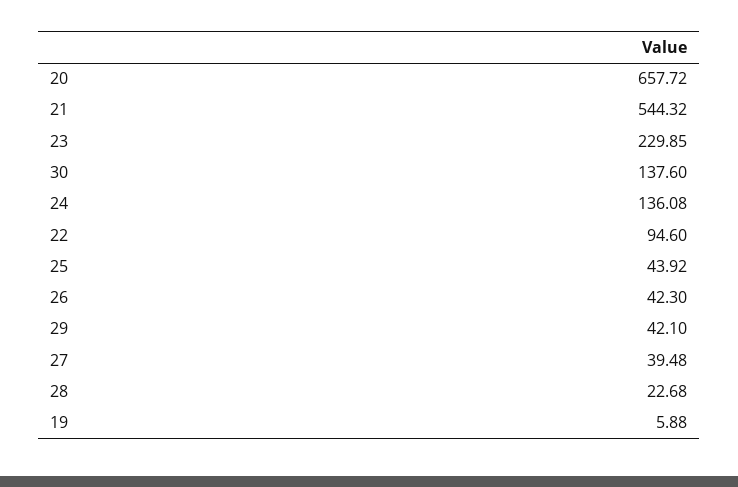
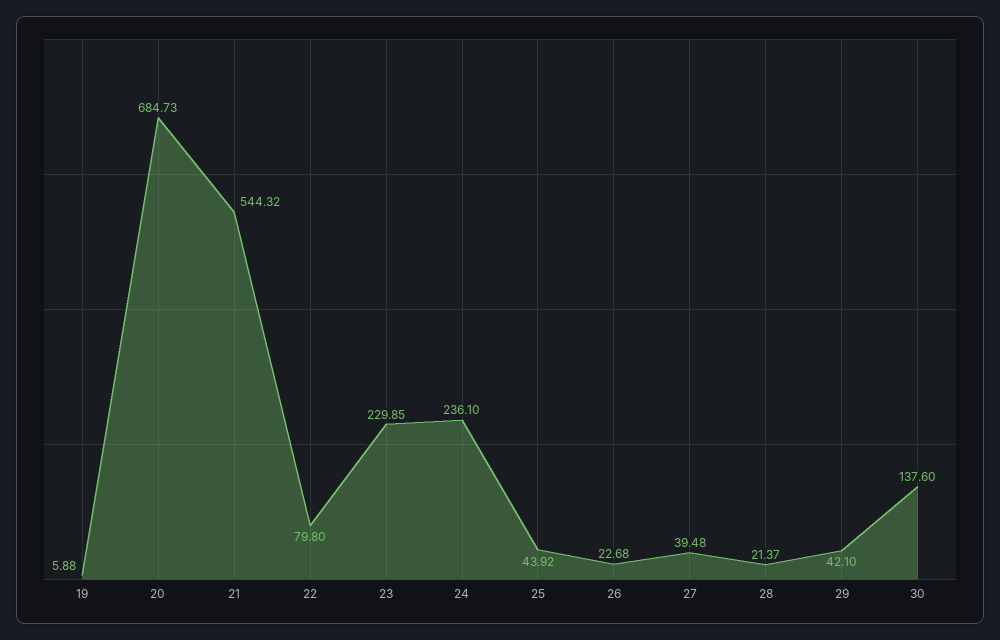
20: 657.72 -> 684.73
24: 136.08 -> 236.1
22: 94.6 -> 79.8
26: 42.3 -> 22.68
28: 22.68 -> 21.37

